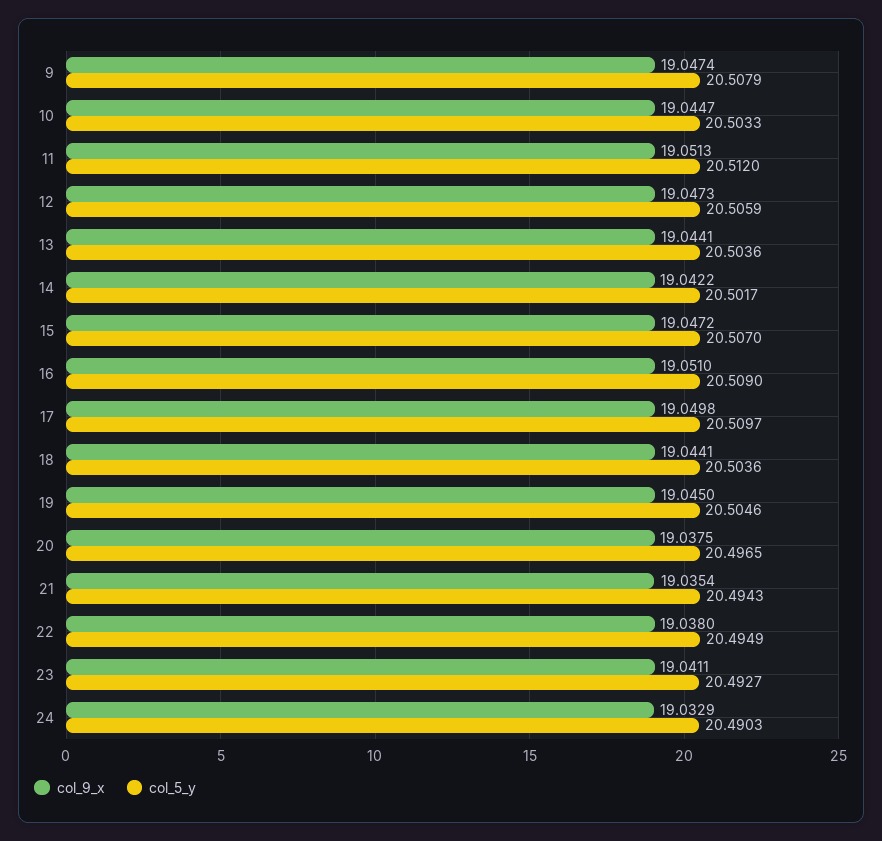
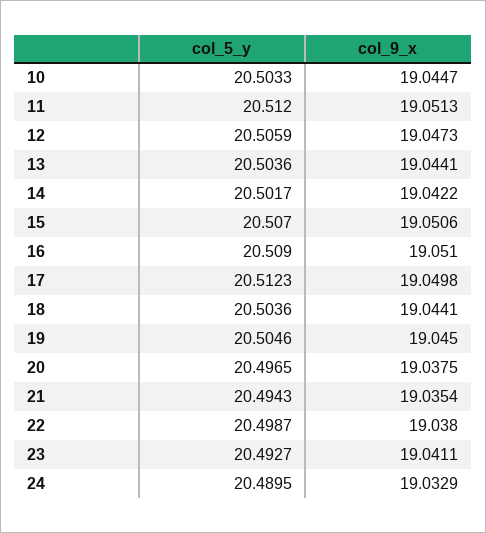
col_9_x, 9: 19.0474 -> none
col_5_y, 9: 20.5079 -> none
col_9_x, 15: 19.0472 -> 19.0506
col_5_y, 17: 20.5097 -> 20.5123
col_5_y, 22: 20.4949 -> 20.4987
col_5_y, 24: 20.4903 -> 20.4895

